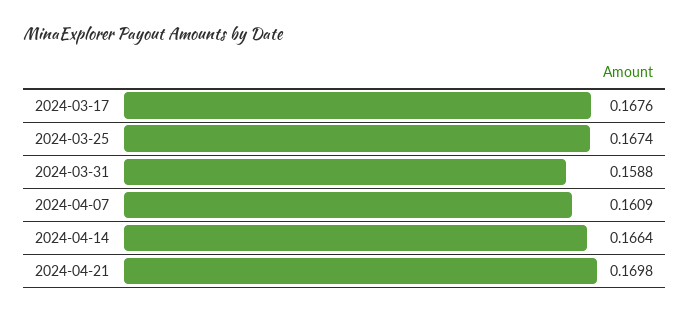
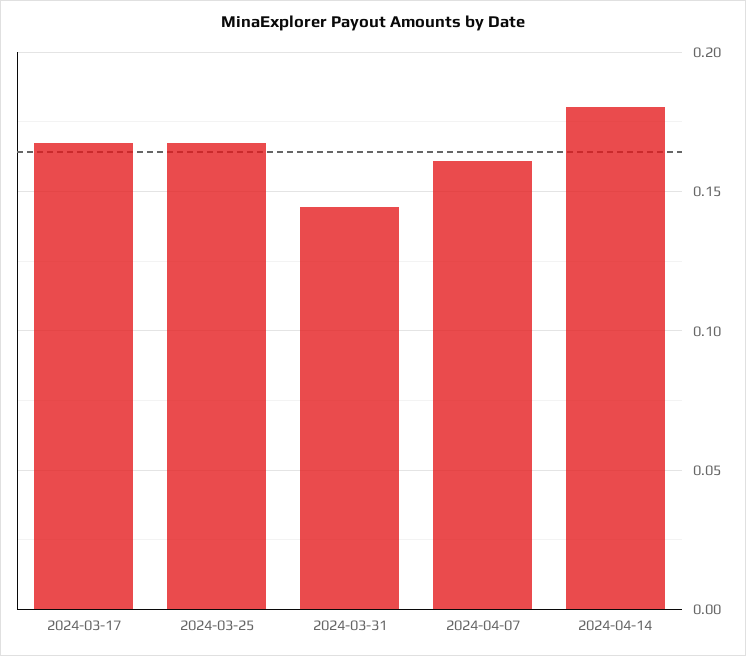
2024-03-31: 0.1588 -> 0.145
2024-04-14: 0.1664 -> 0.18
2024-04-21: 0.1698 -> none

